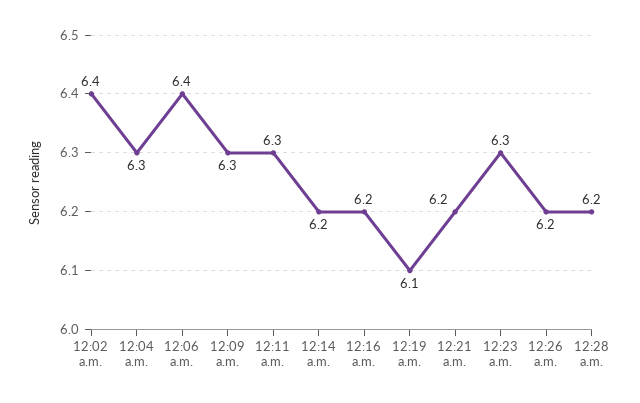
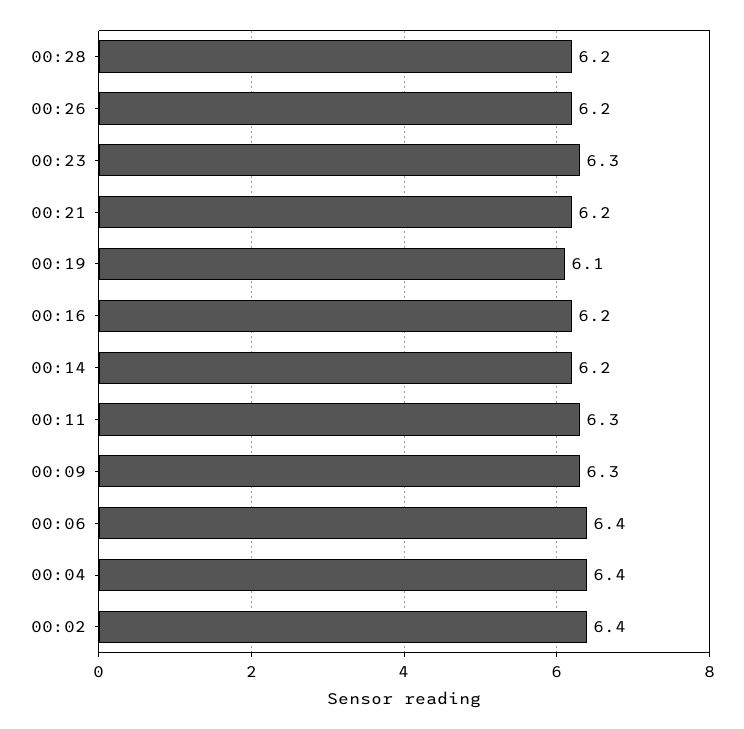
12:04 a.m.: 6.3 -> 6.4

